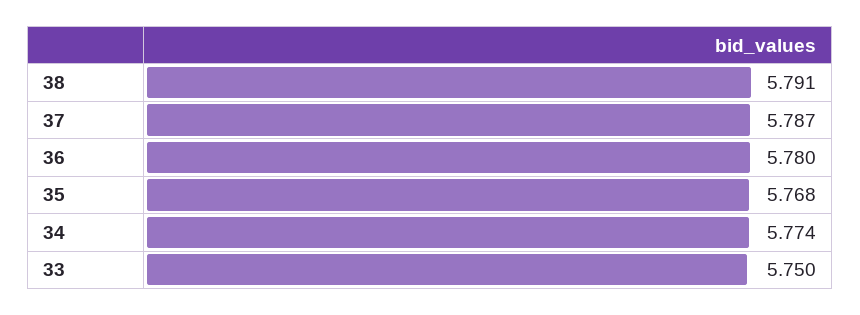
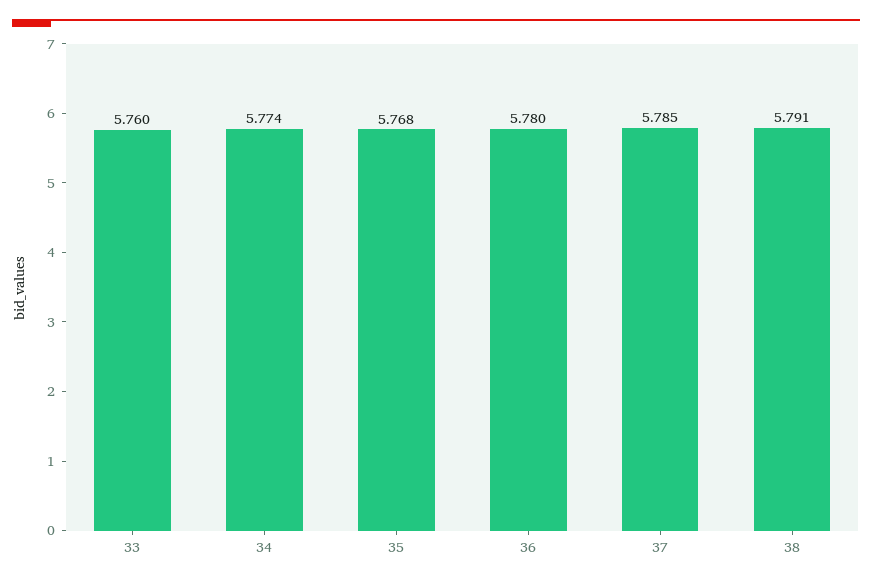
37: 5.787 -> 5.785
33: 5.75 -> 5.76

